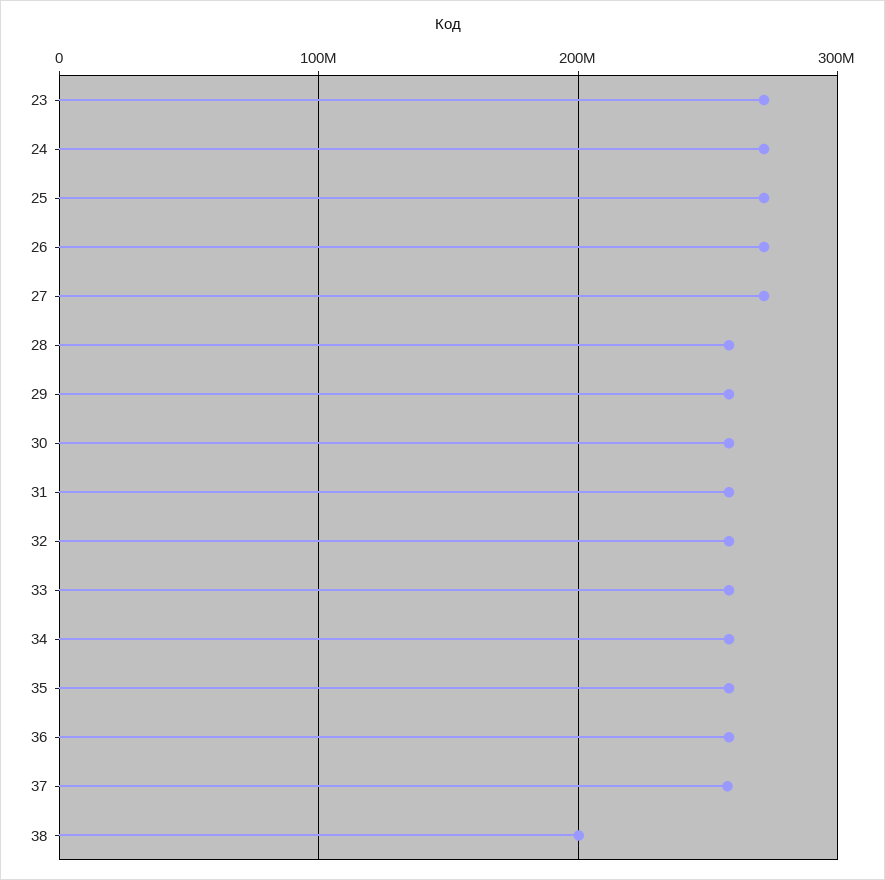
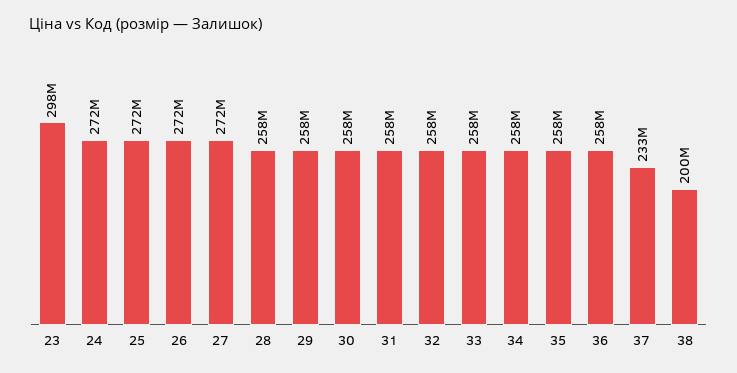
23: 270000000 -> 298000000
37: 260000000 -> 233000000

